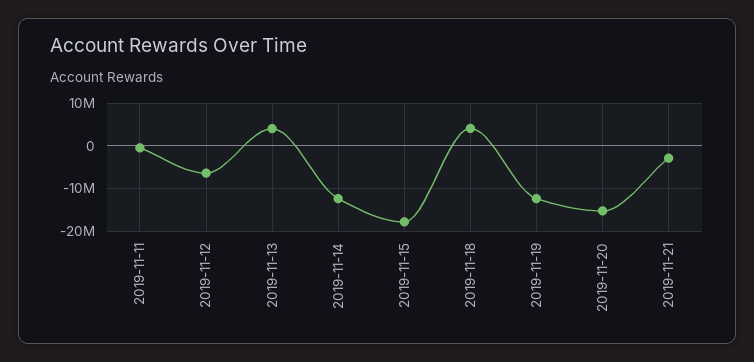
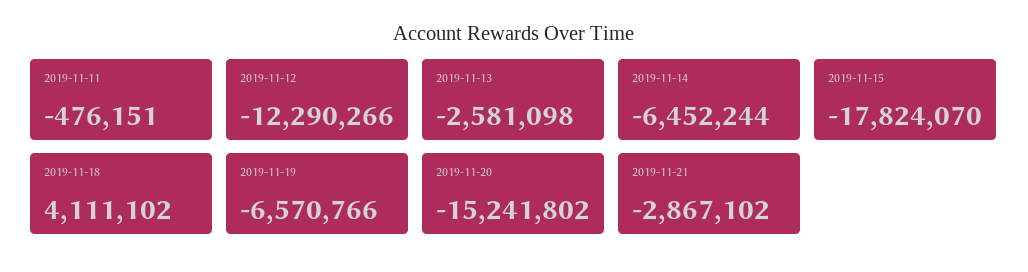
2019-11-12: -6000000 -> -12290266
2019-11-13: 4000000 -> -2581098
2019-11-14: -12000000 -> -6452244
2019-11-19: -12000000 -> -6570766

